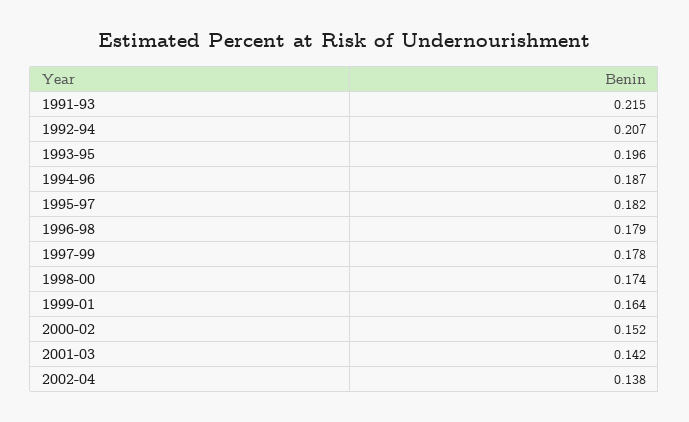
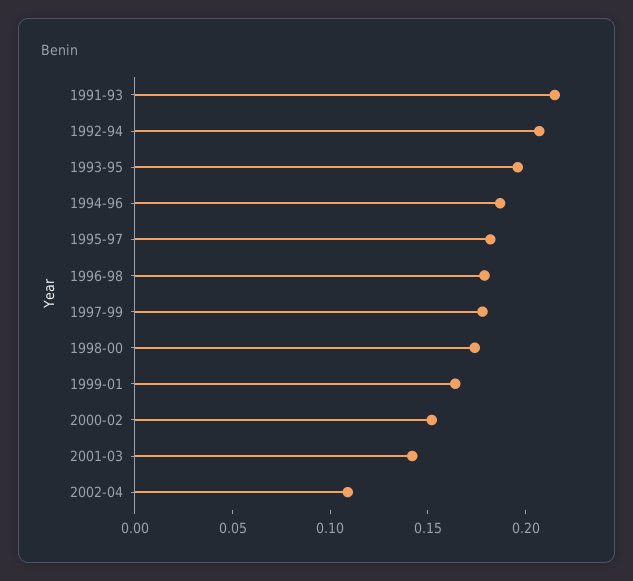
2002-04: 0.138 -> 0.11

